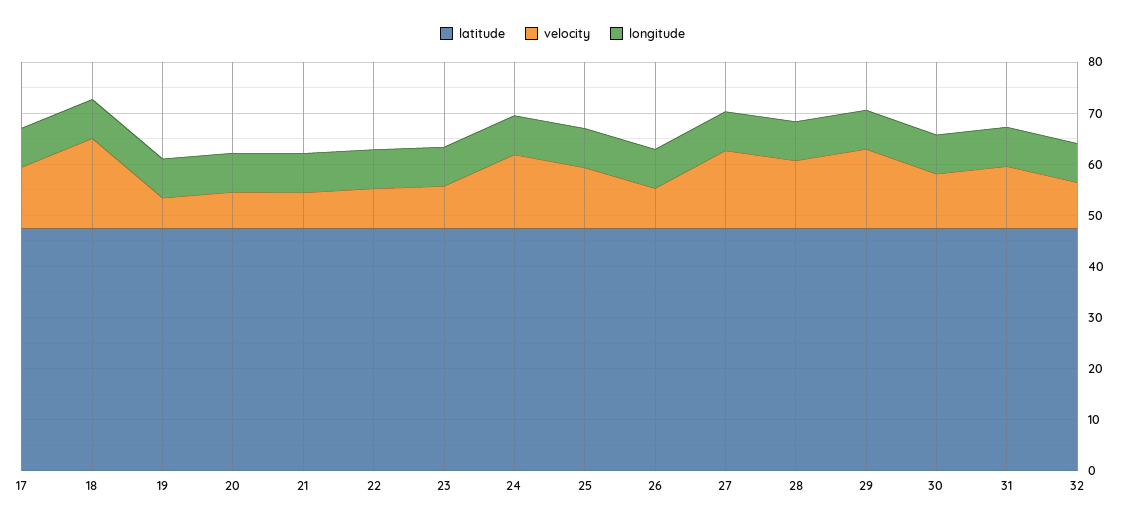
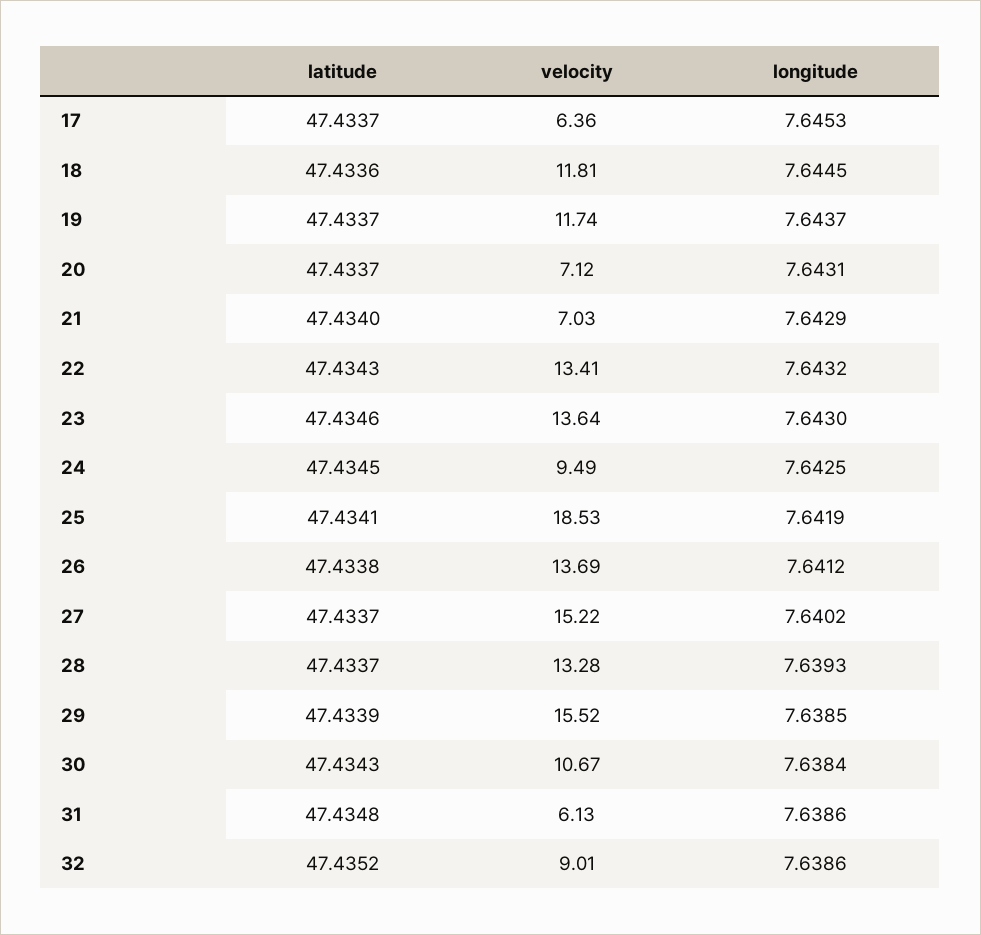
velocity, 17: 12 -> 6.36
velocity, 18: 18 -> 11.81
velocity, 19: 6 -> 11.74
velocity, 22: 8 -> 13.41
velocity, 23: 8 -> 13.64
velocity, 24: 14 -> 9.49
velocity, 25: 12 -> 18.53
velocity, 26: 8 -> 13.69
velocity, 31: 12 -> 6.13

